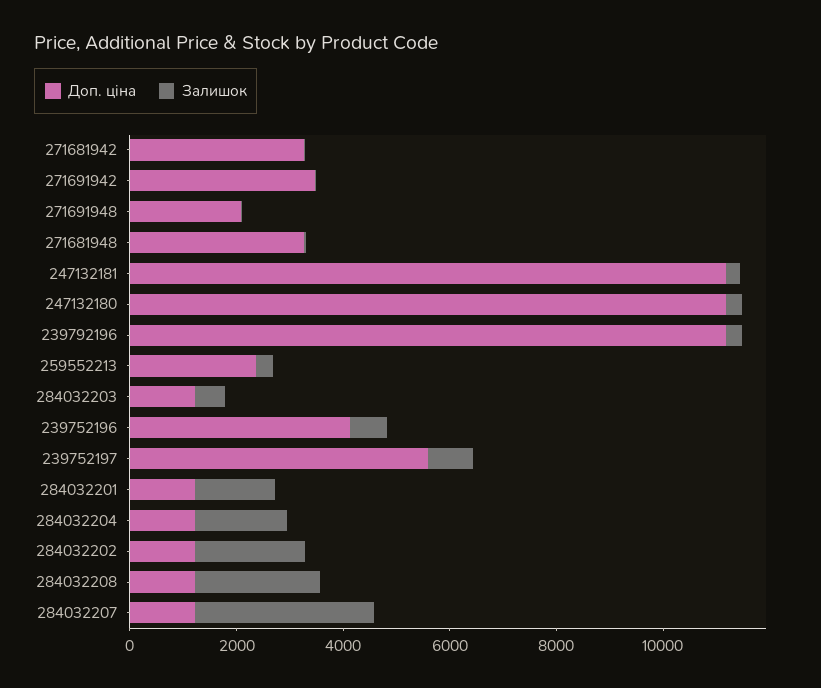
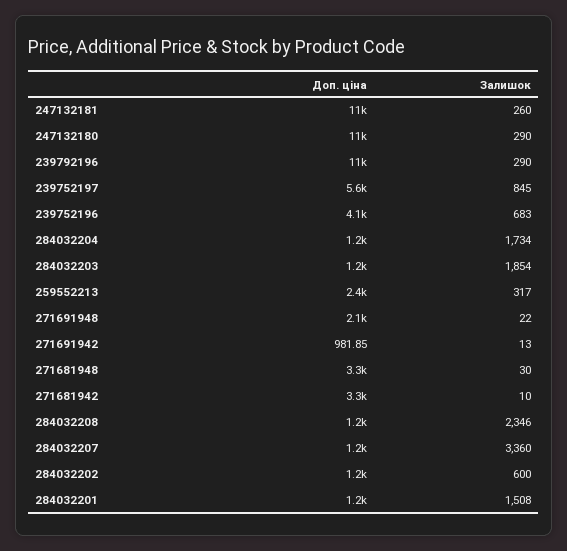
Доп. ціна, 271691942: 3500 -> 981.85
Залишок, 284032203: 500 -> 1854
Залишок, 284032202: 2000 -> 600

